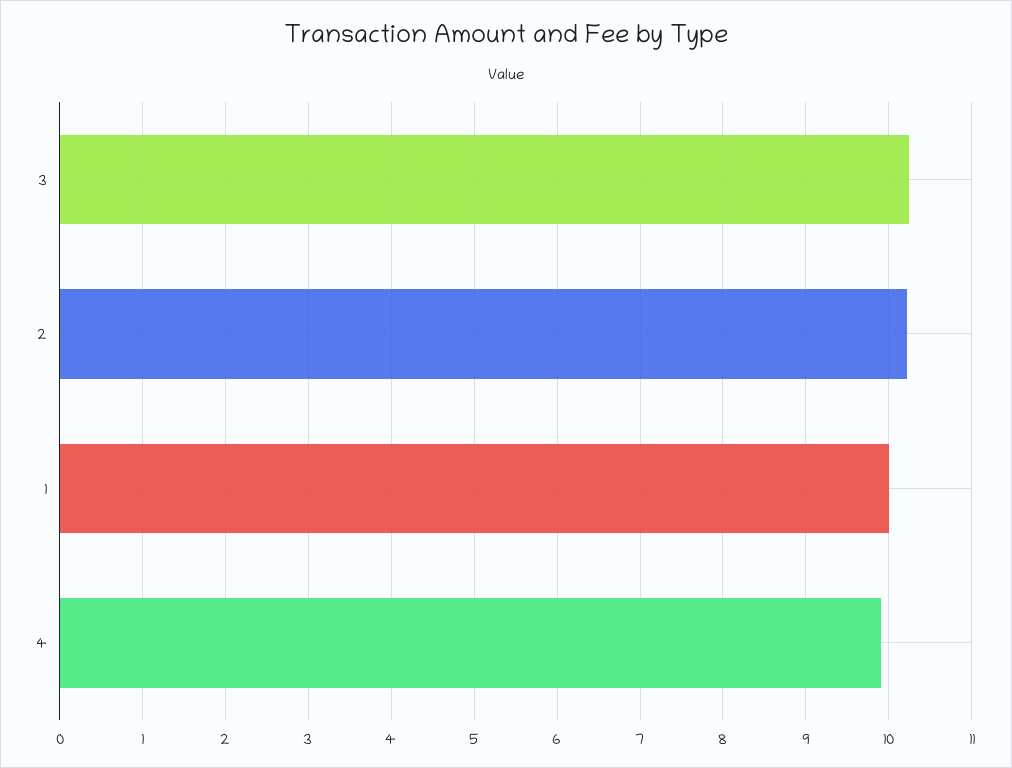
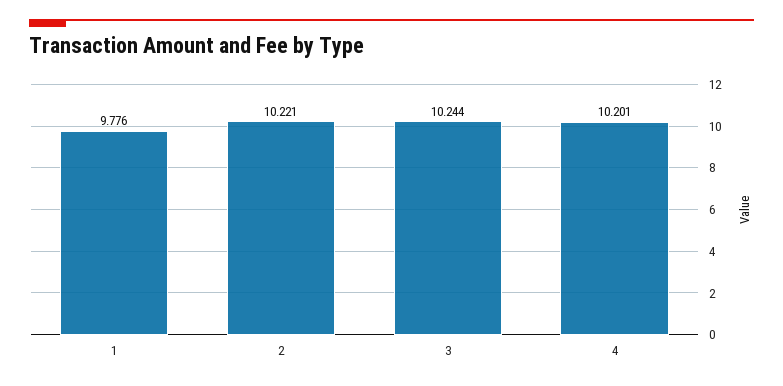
1: 10 -> 9.776
4: 9.9 -> 10.201

